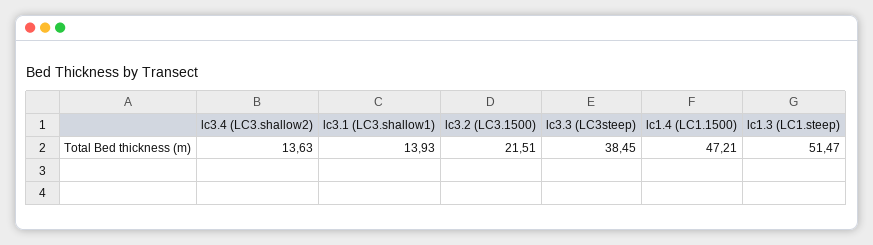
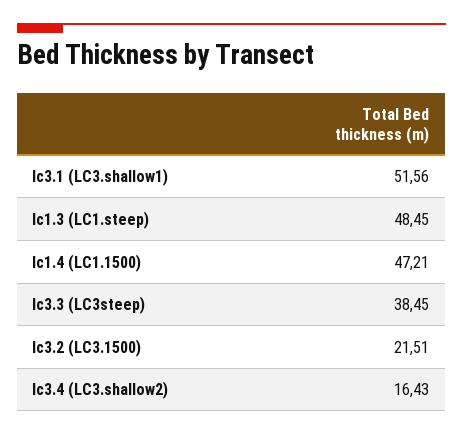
lc3.4 (LC3.shallow2): 13.63 -> 16.43
lc3.1 (LC3.shallow1): 13.93 -> 51.56
lc1.3 (LC1.steep): 51.47 -> 48.45

